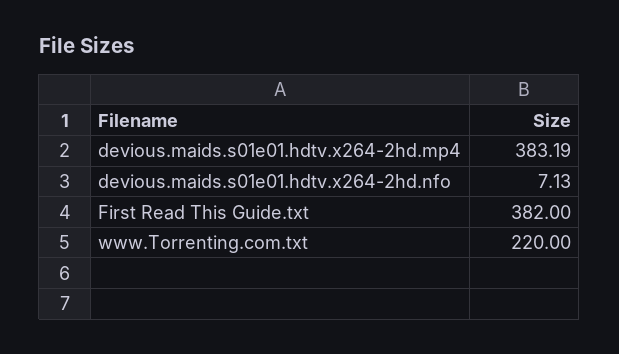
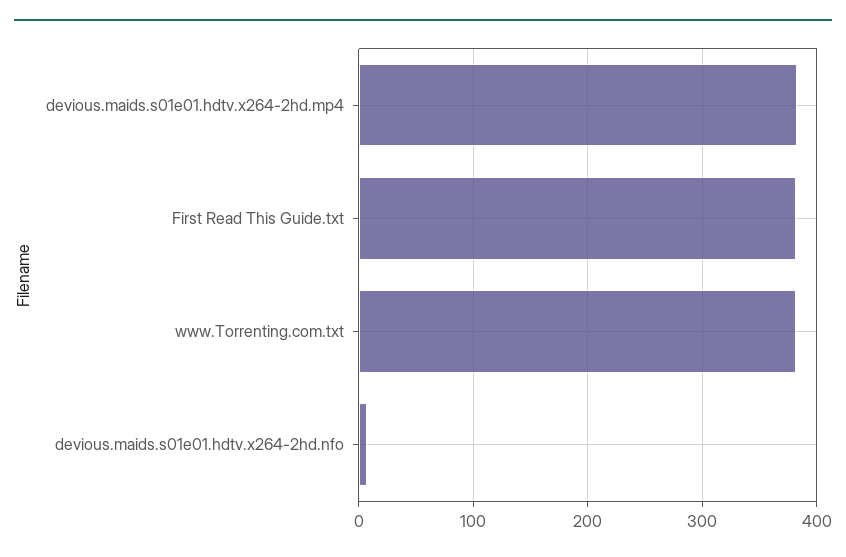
www.Torrenting.com.txt: 220 -> 380

